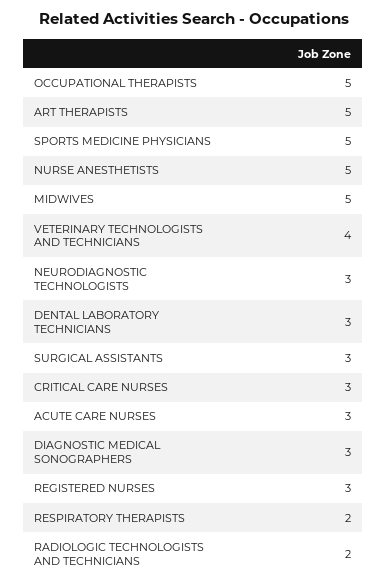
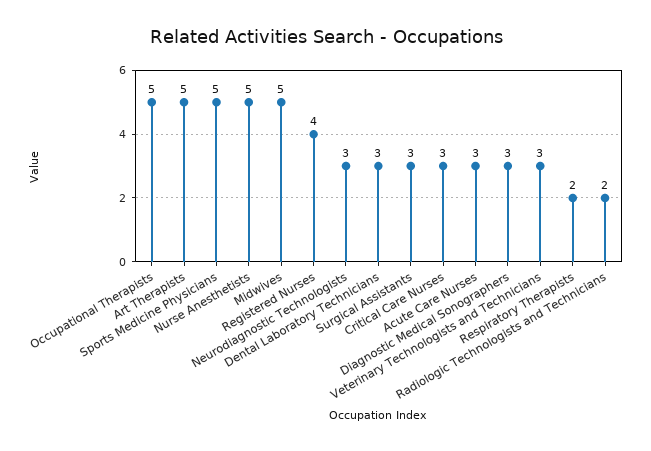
VETERINARY TECHNOLOGISTS AND TECHNICIANS: 4 -> 3
REGISTERED NURSES: 3 -> 4

